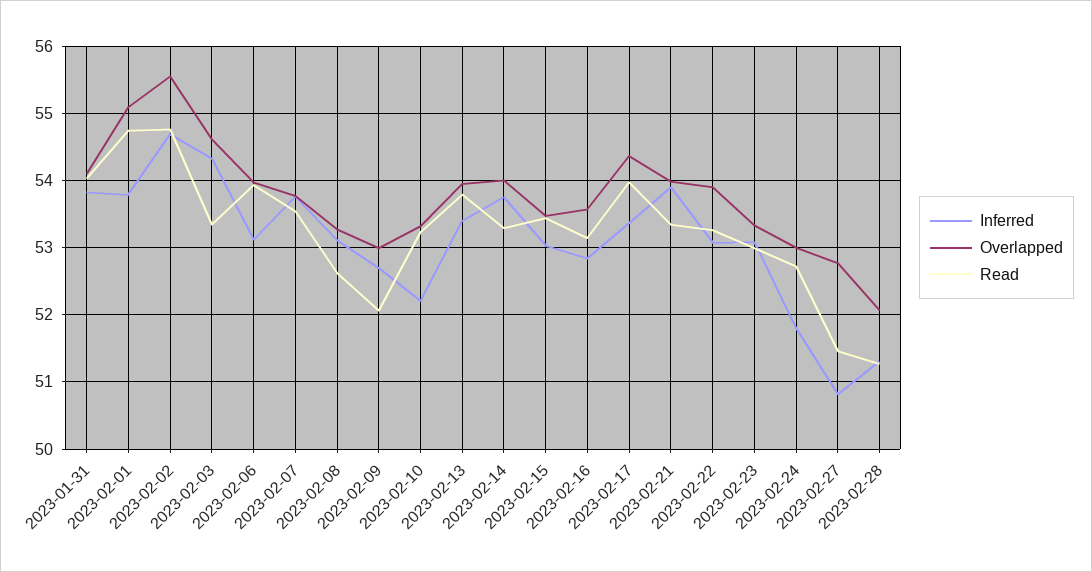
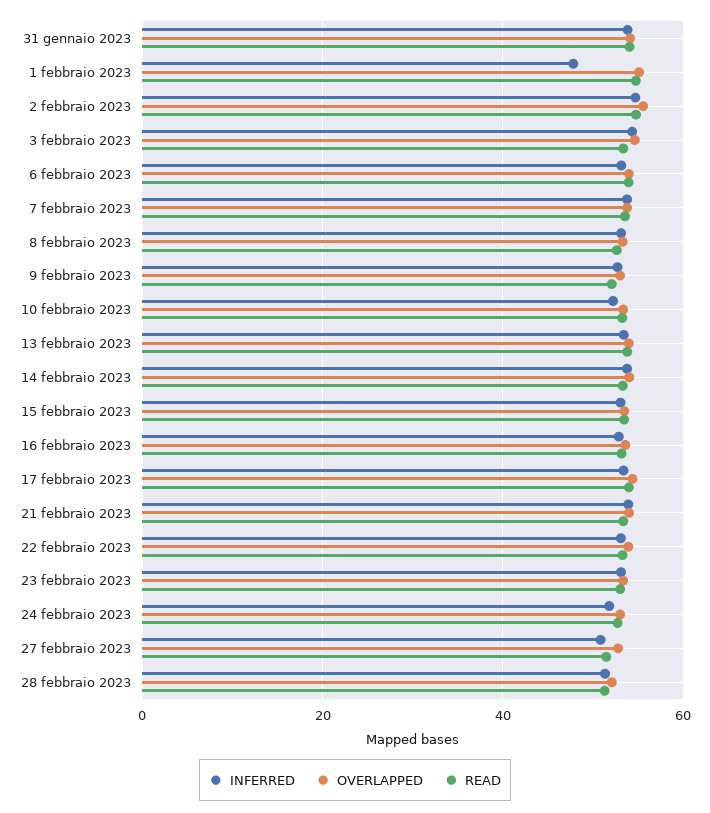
Inferred, 2023-02-01: 53.8 -> 48

